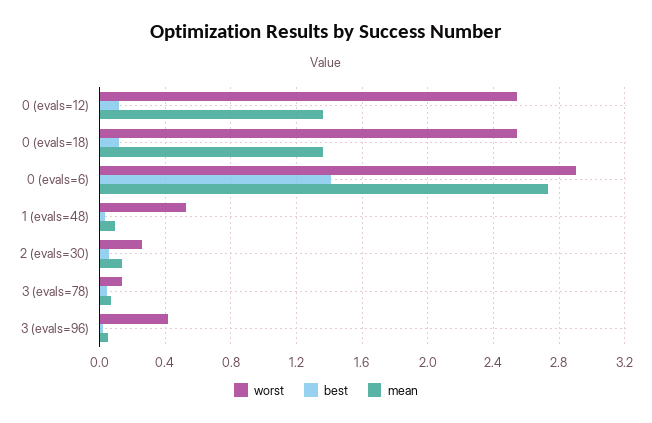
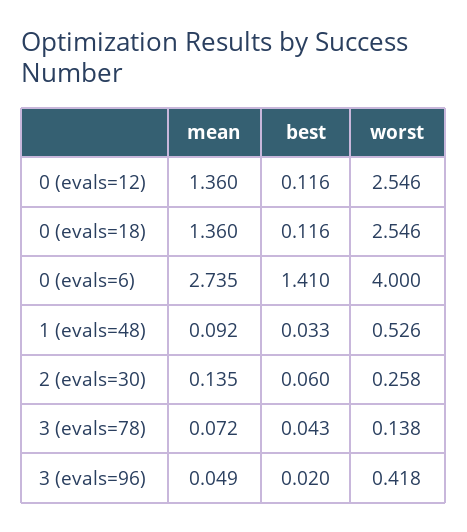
worst, 0 (evals=6): 2.9 -> 4

